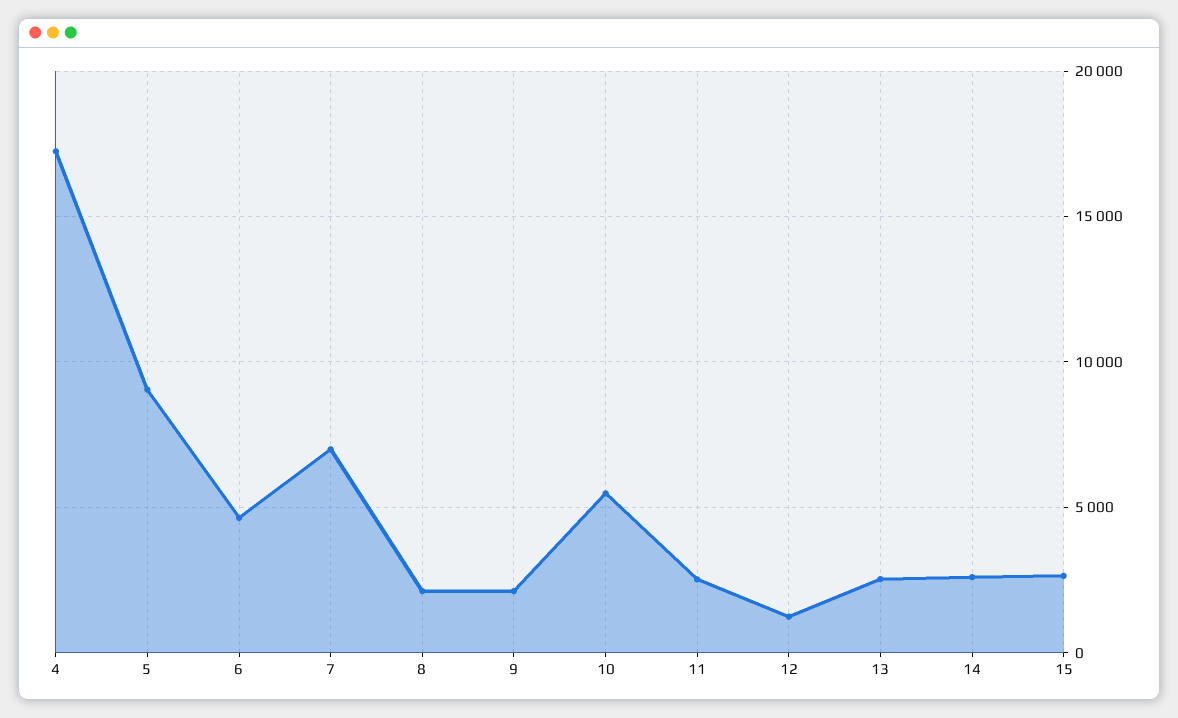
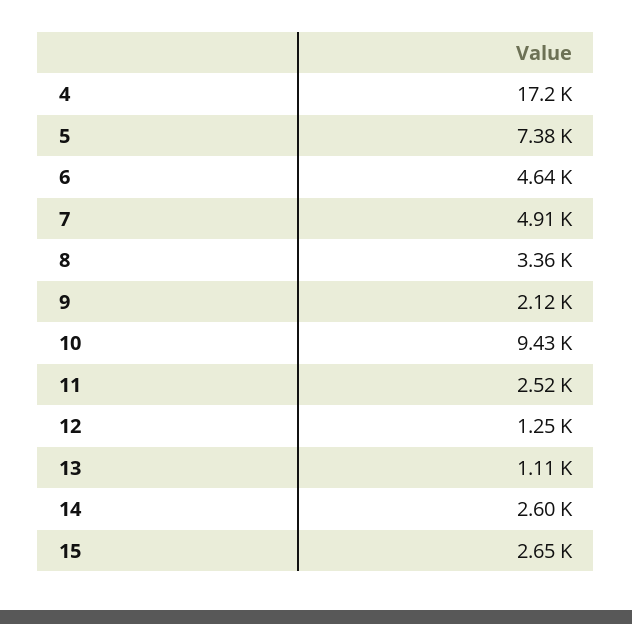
5: 9000 -> 7380
7: 7000 -> 4910
8: 2000 -> 3360
10: 5500 -> 9430
13: 2500 -> 1110

